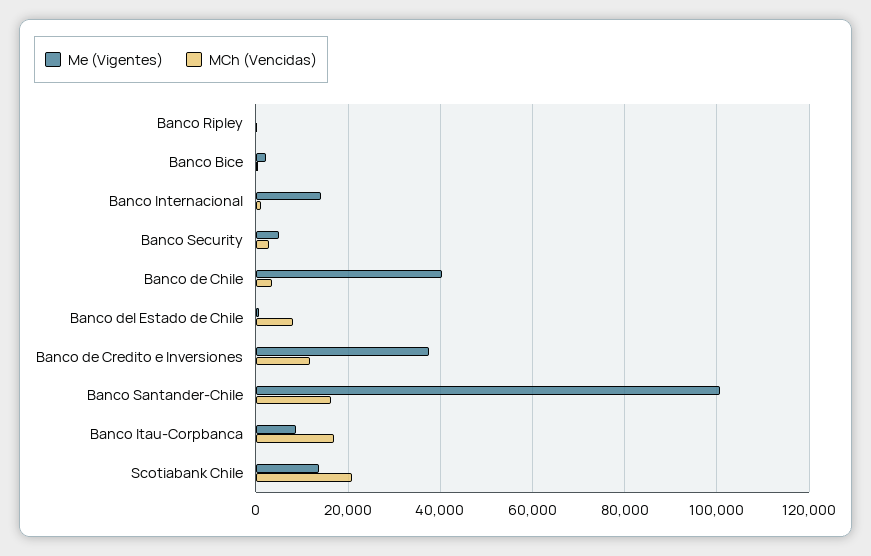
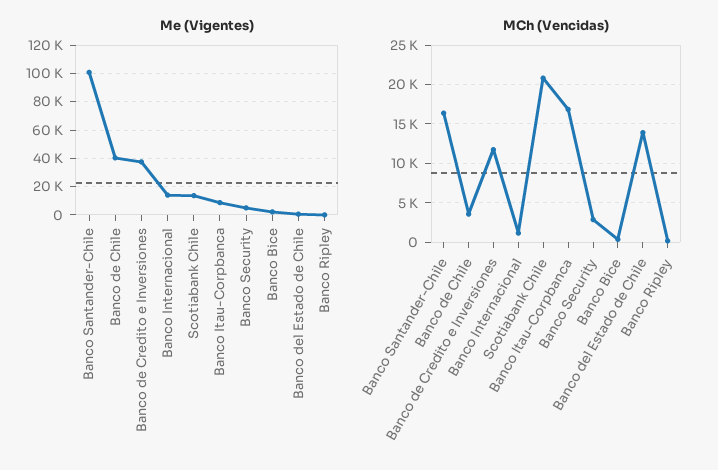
MCh (Vencidas), Banco del Estado de Chile: 8000 -> 14000

